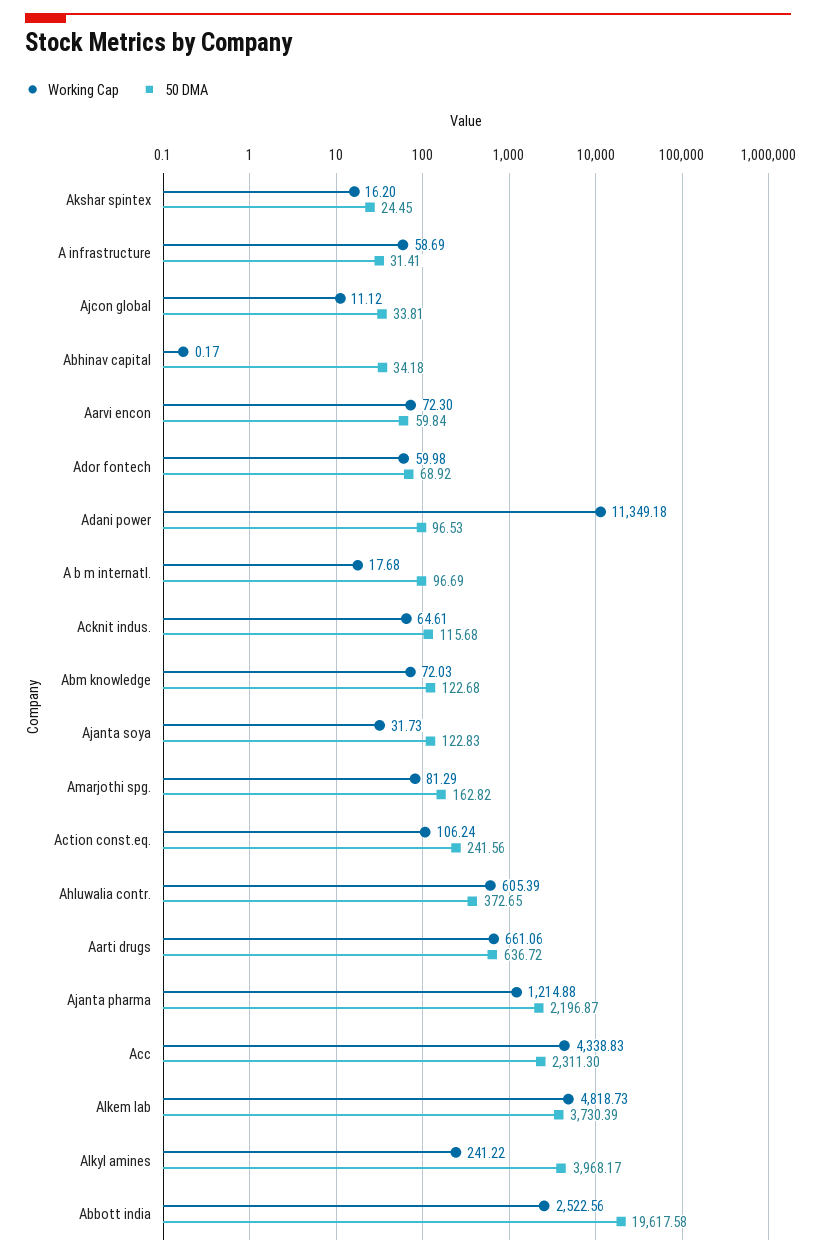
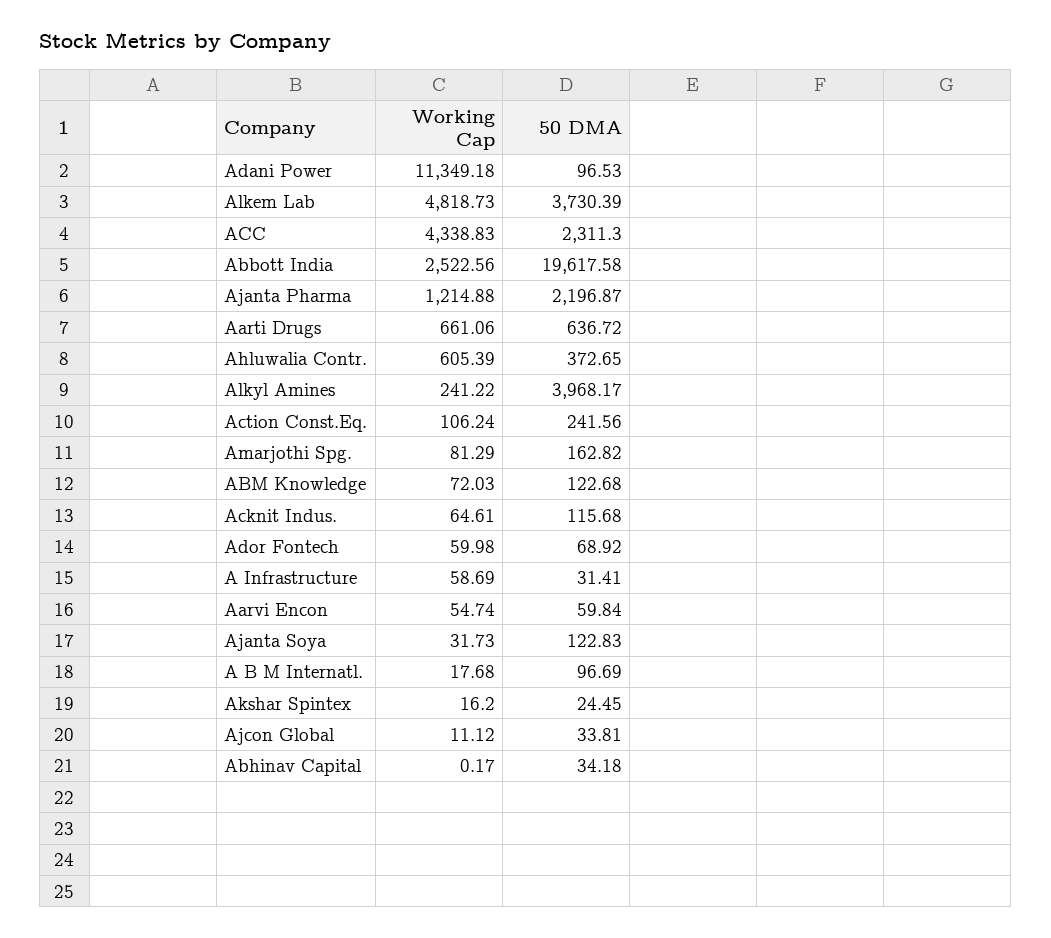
Working Cap, Aarvi encon: 72.3 -> 54.74

